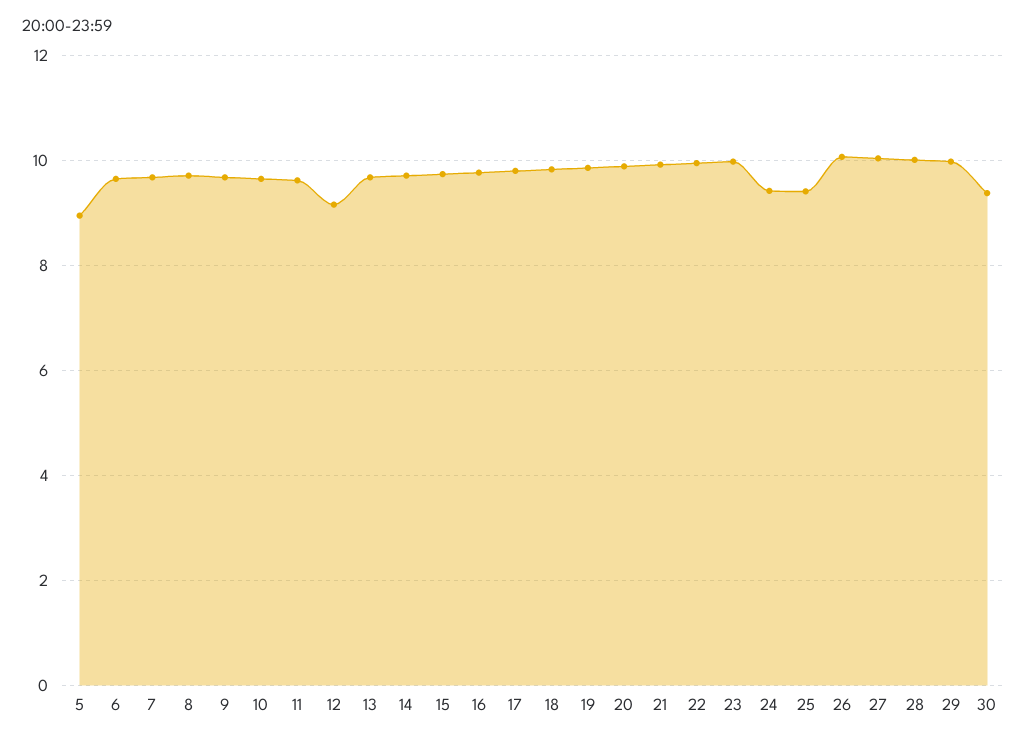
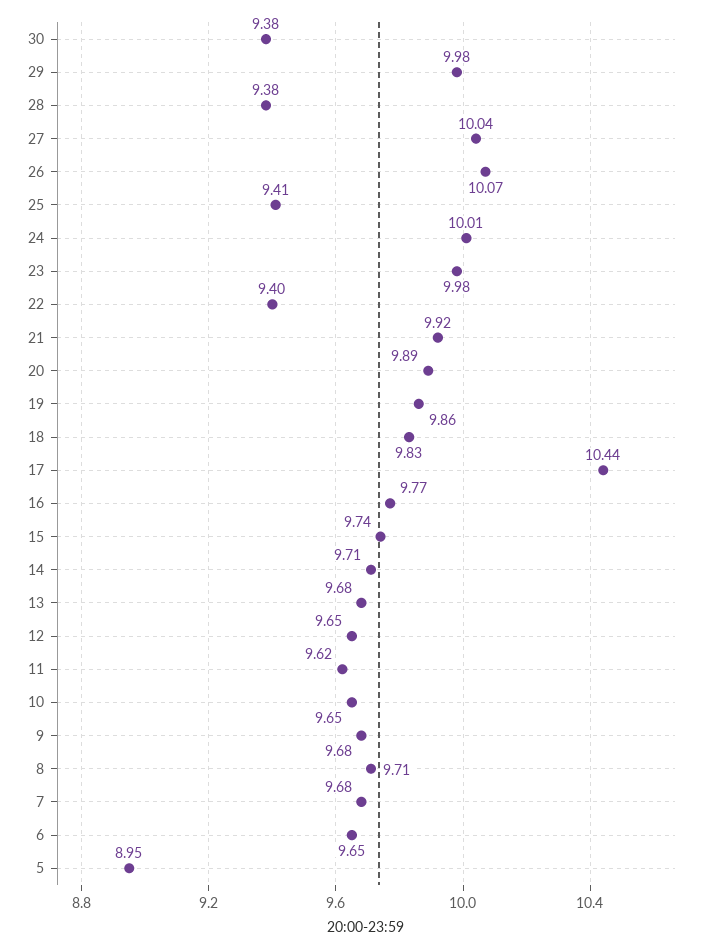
12: 9.2 -> 9.65
17: 9.8 -> 10.44
22: 10 -> 9.4
24: 9.4 -> 10.01
28: 10 -> 9.38

